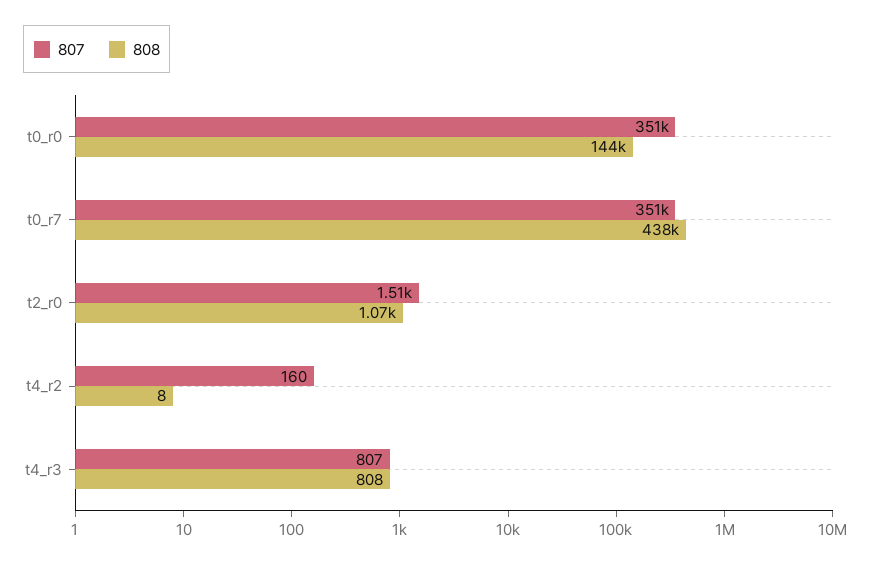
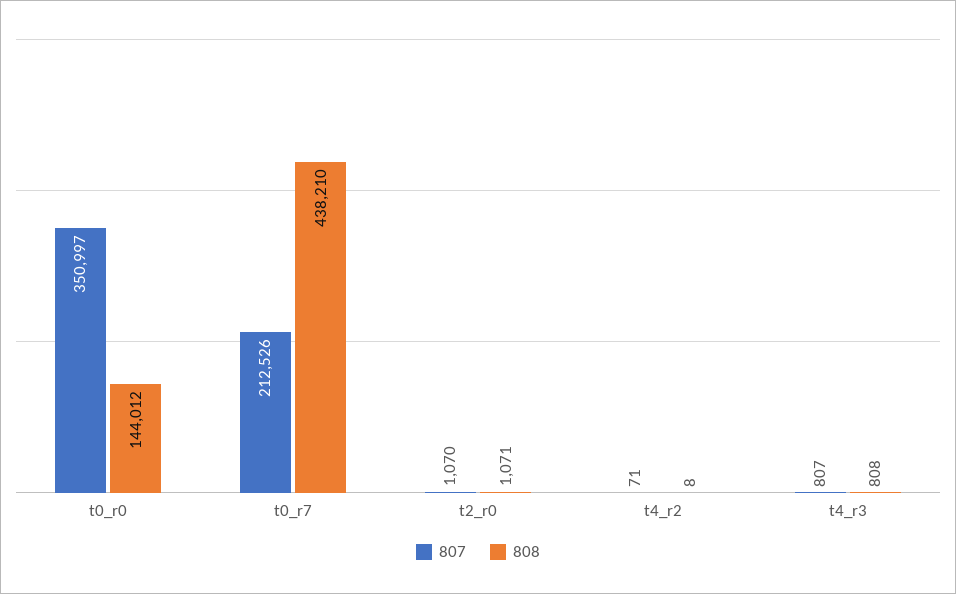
807, t0_r7: 351000 -> 212526
807, t2_r0: 1510 -> 1070
807, t4_r2: 160 -> 71

